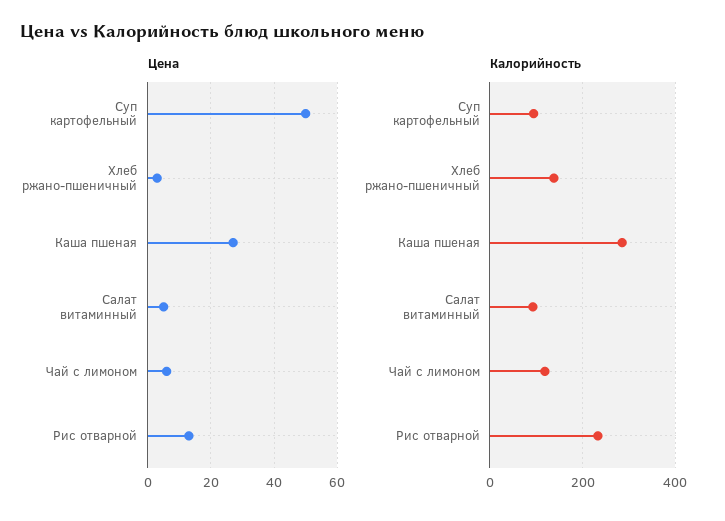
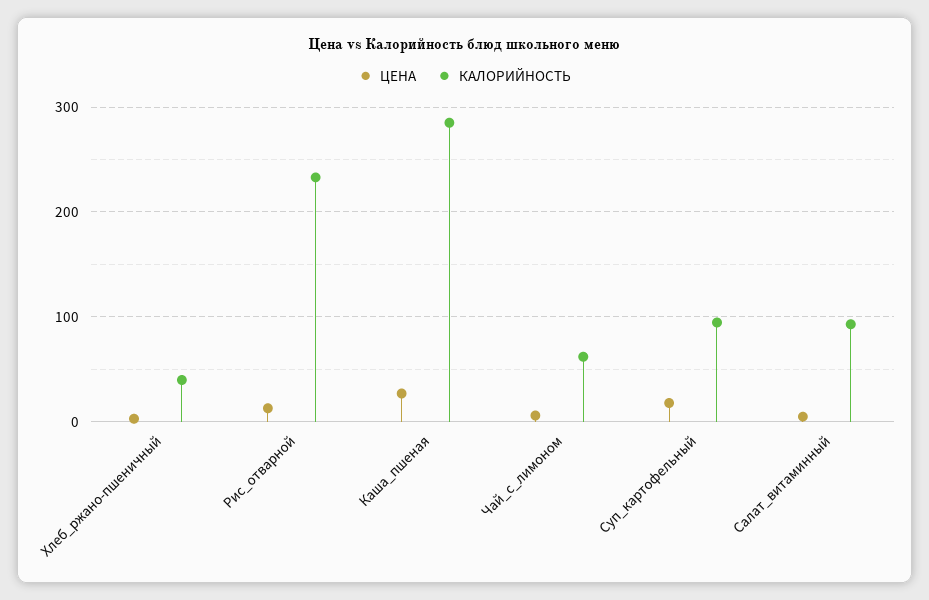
Цена, Суп картофельный: 50 -> 20
Калорийность, Хлеб ржано-пшеничный: 140 -> 40
Калорийность, Чай с лимоном: 120 -> 60

